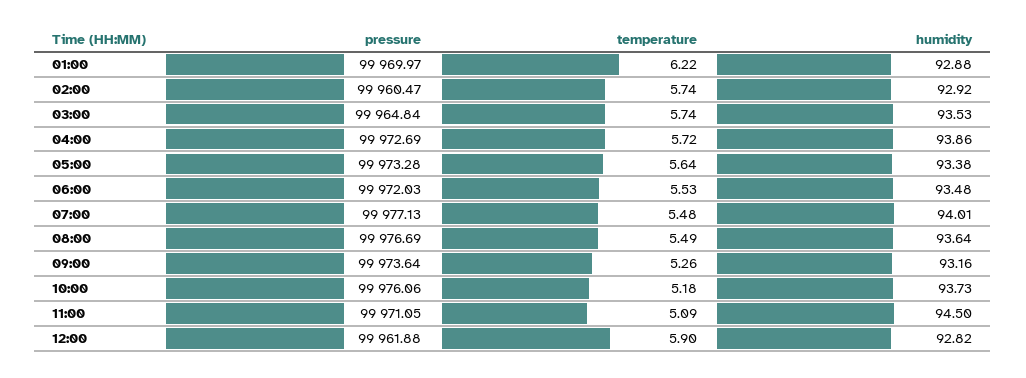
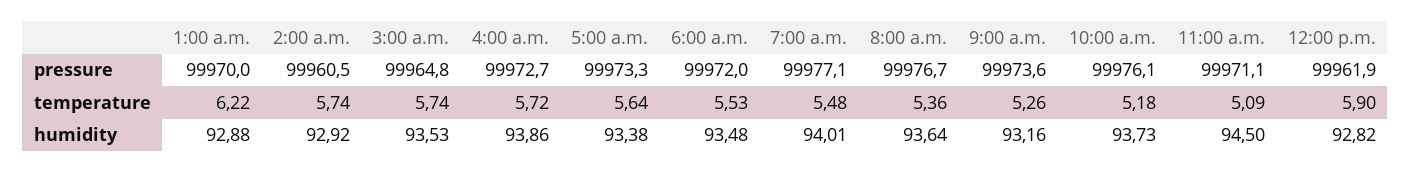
temperature, 08:00: 5.49 -> 5.36

